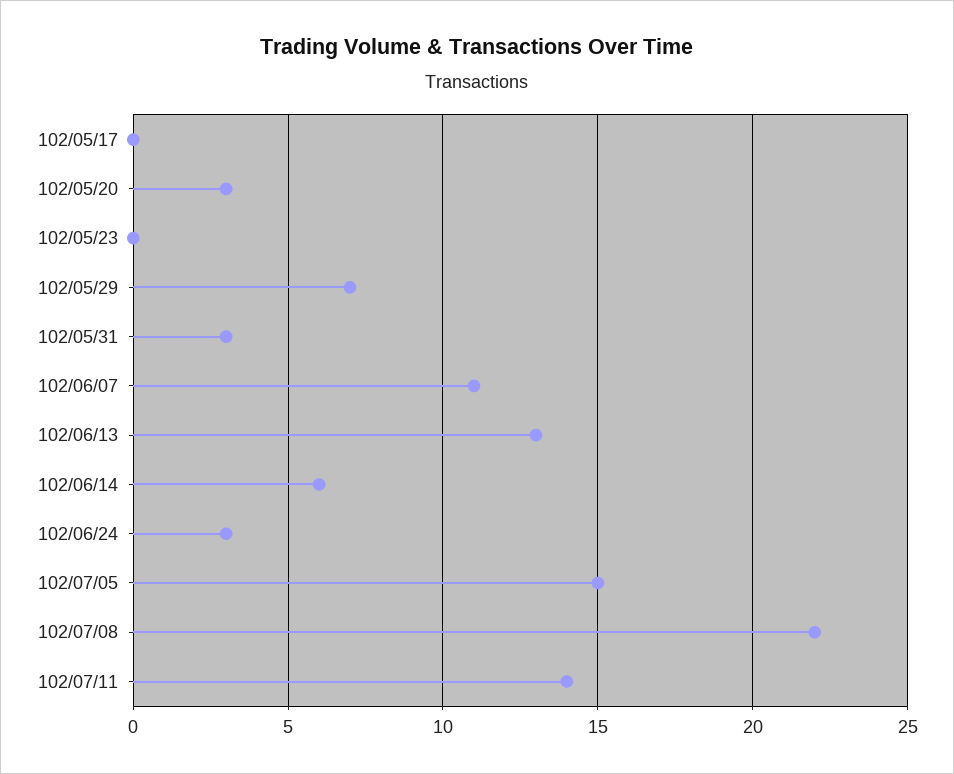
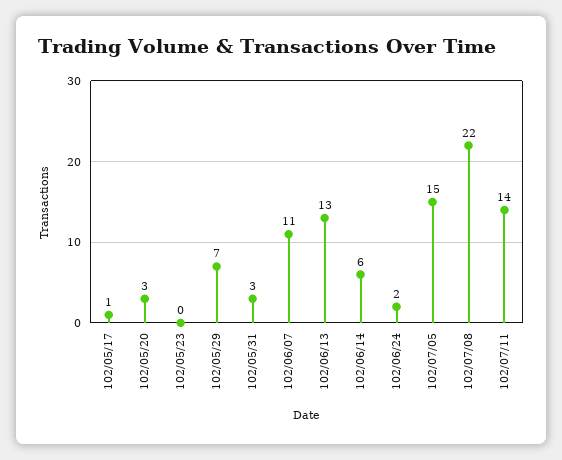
102/05/17: 0 -> 1
102/06/24: 3 -> 2

